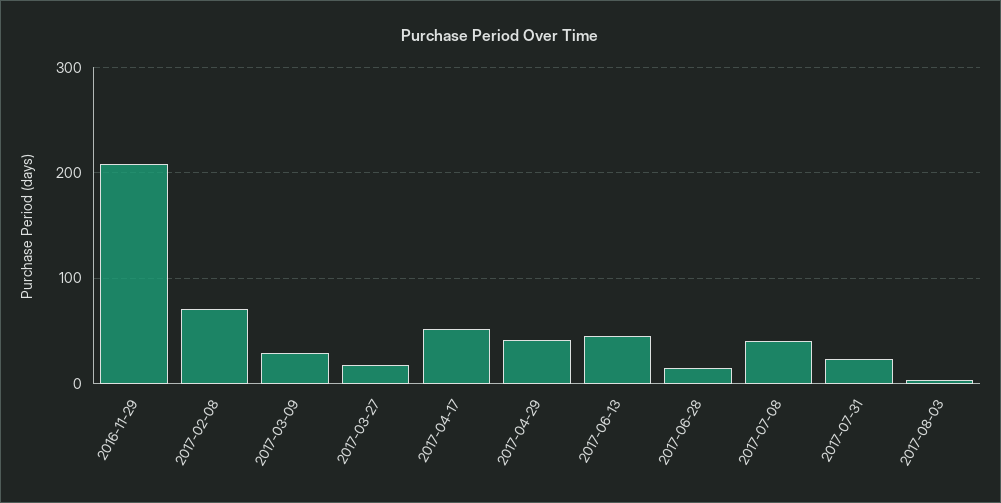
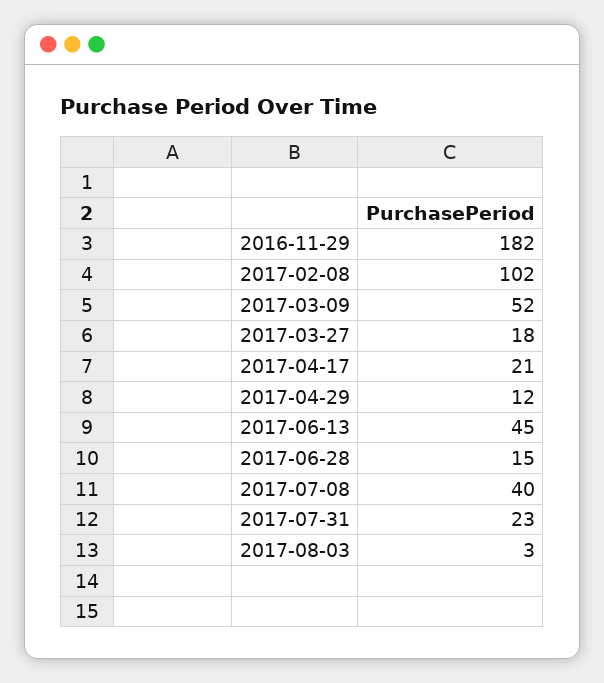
2016-11-29: 210 -> 182
2017-02-08: 70 -> 102
2017-03-09: 30 -> 52
2017-04-17: 50 -> 21
2017-04-29: 40 -> 12

